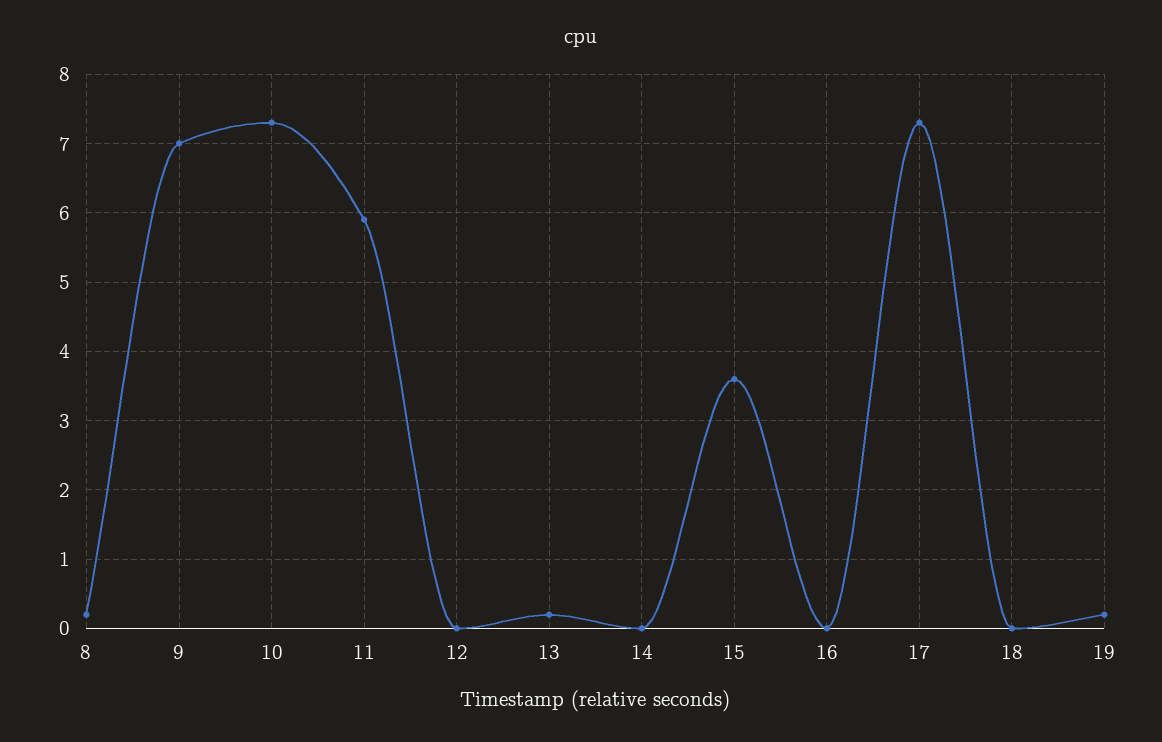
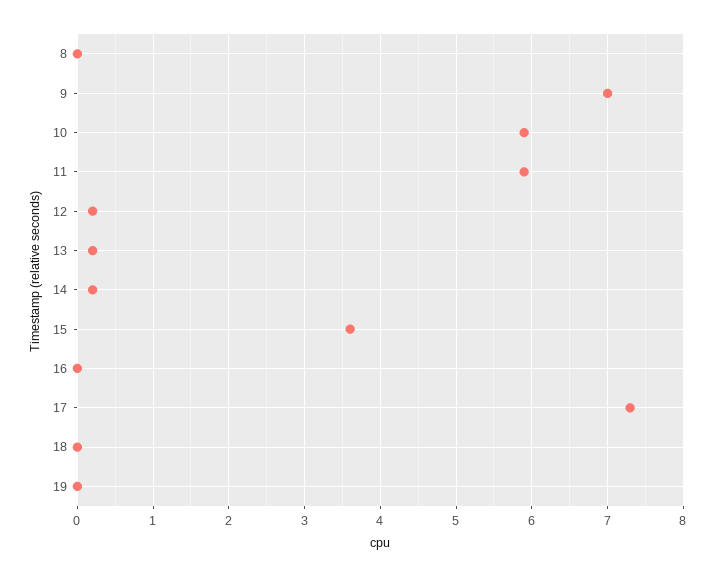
8: 0.2 -> 0
10: 7.3 -> 5.9
12: 0 -> 0.2
14: 0 -> 0.2
19: 0.2 -> 0

